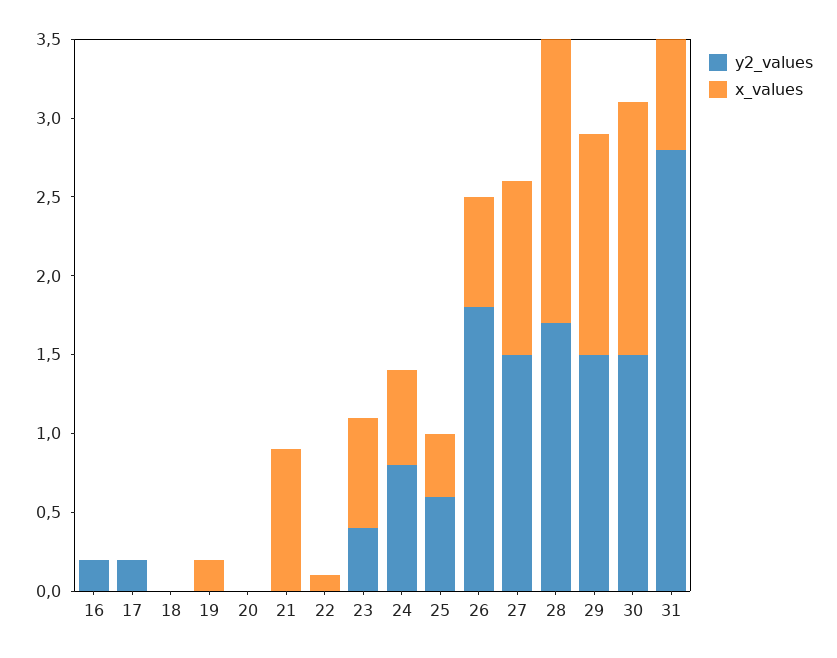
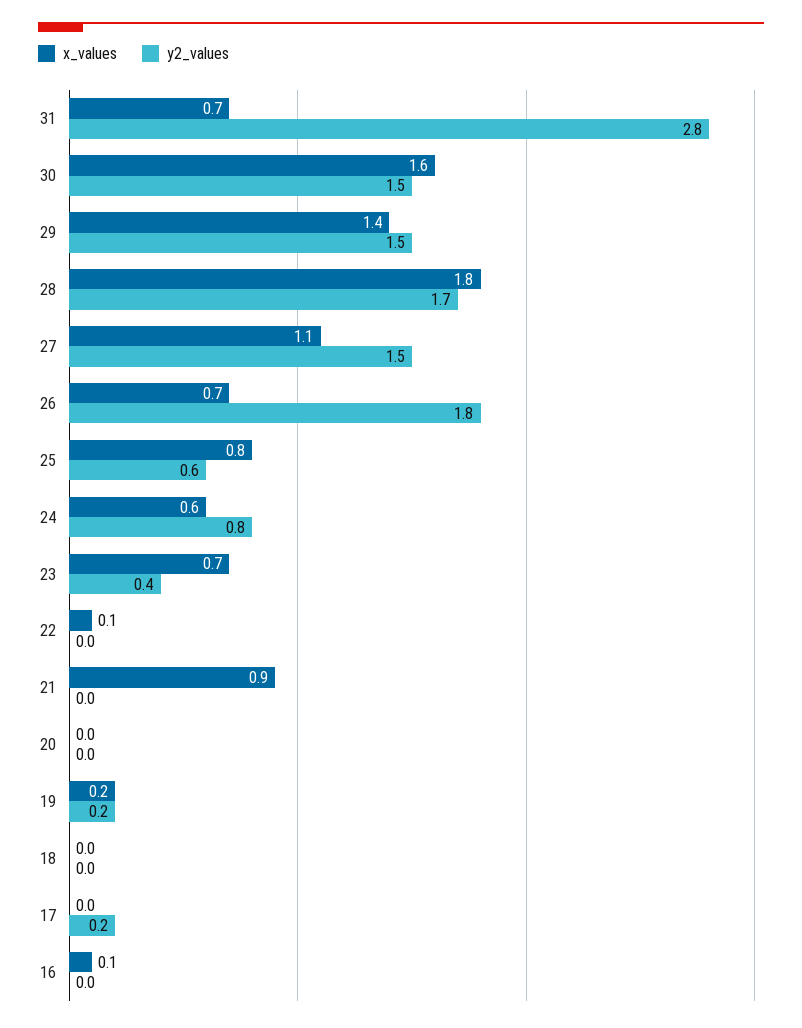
y2_values, 16: 0.2 -> 0
x_values, 16: 0 -> 0.1
y2_values, 19: 0 -> 0.2
x_values, 25: 0.4 -> 0.8

